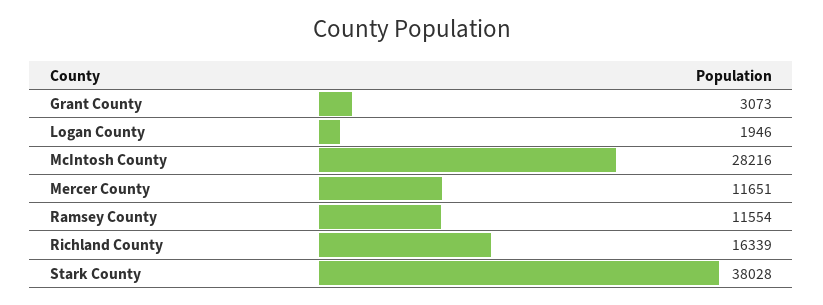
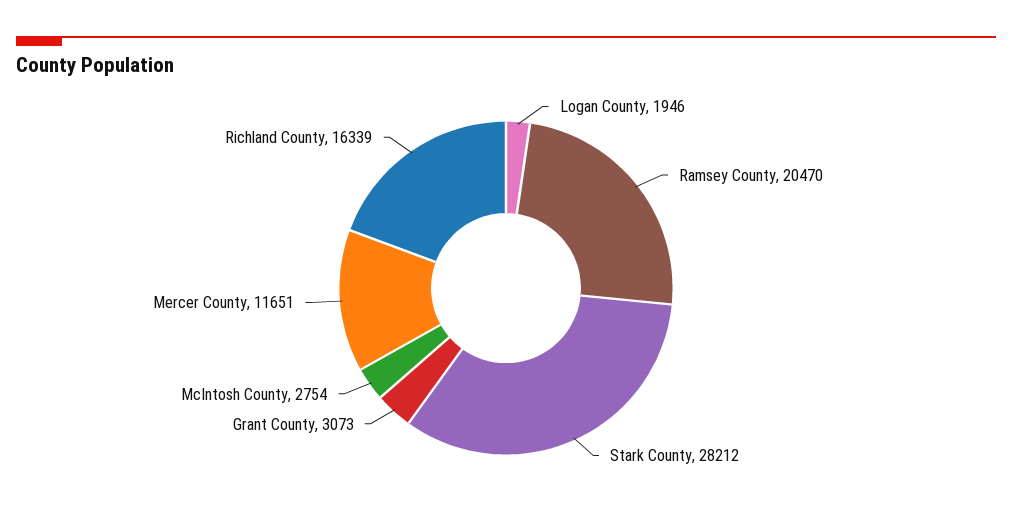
McIntosh County: 28216 -> 2754
Ramsey County: 11554 -> 20470
Stark County: 38028 -> 28212

